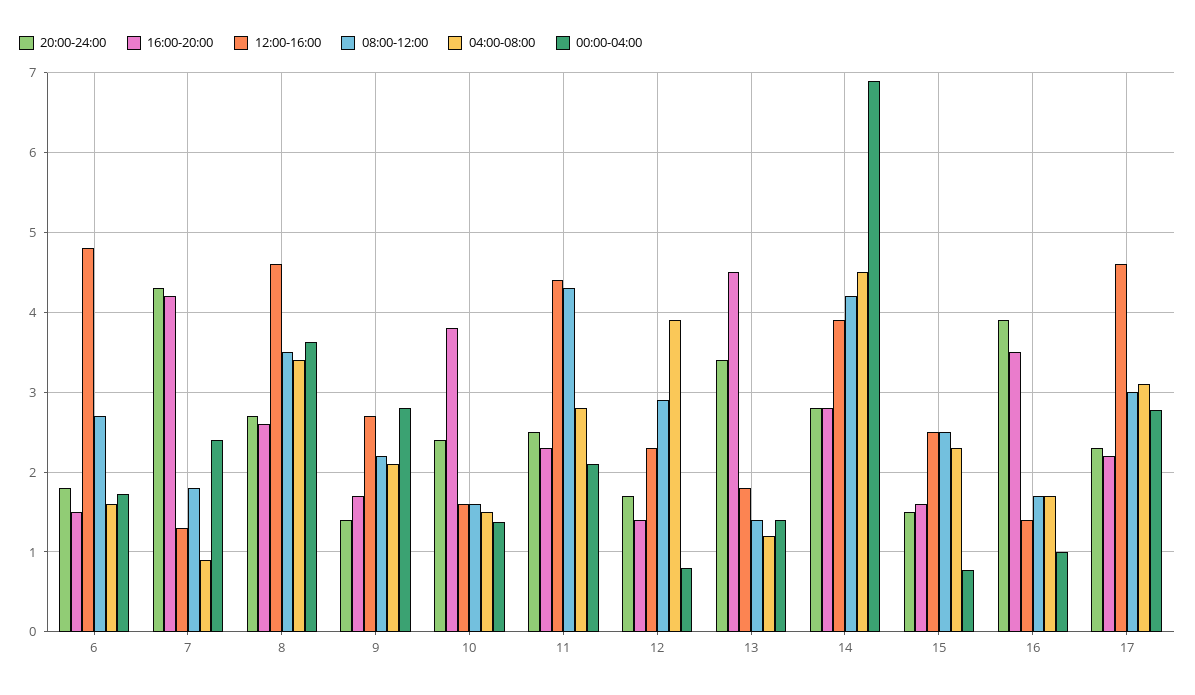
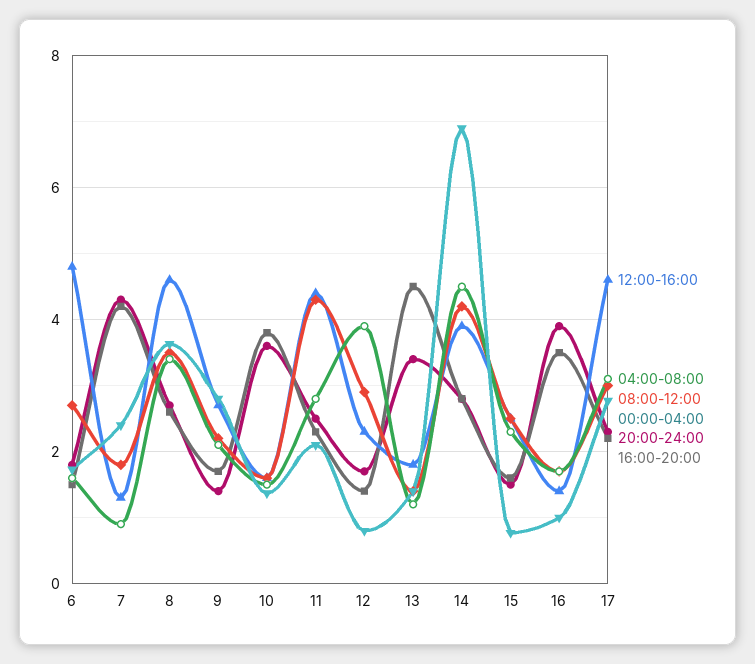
20:00-24:00, 10: 2.4 -> 3.6

